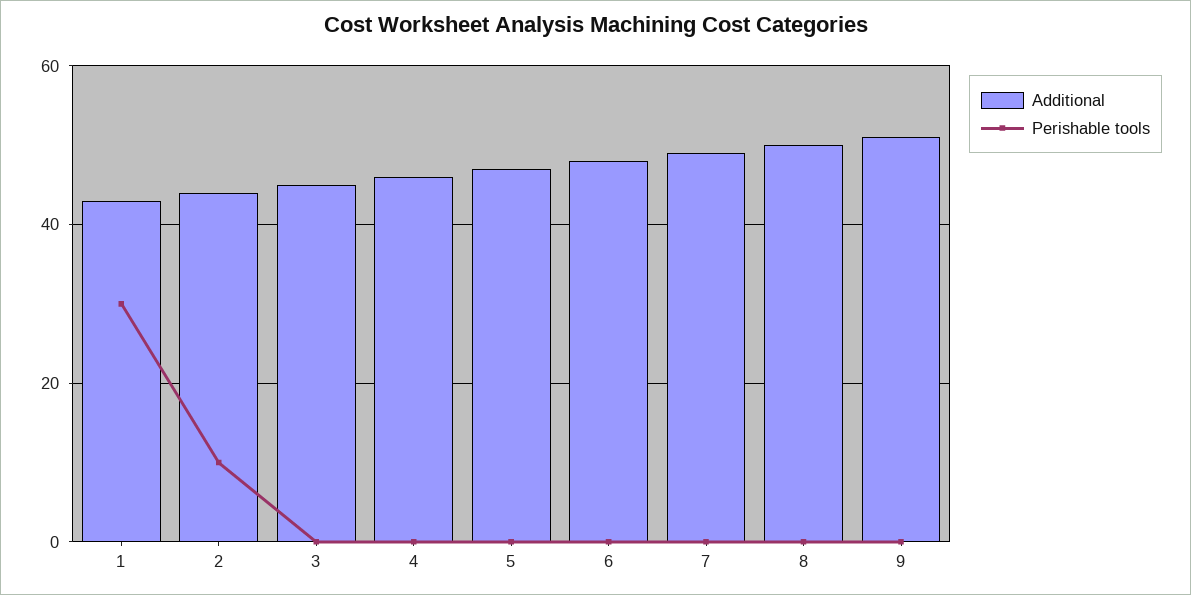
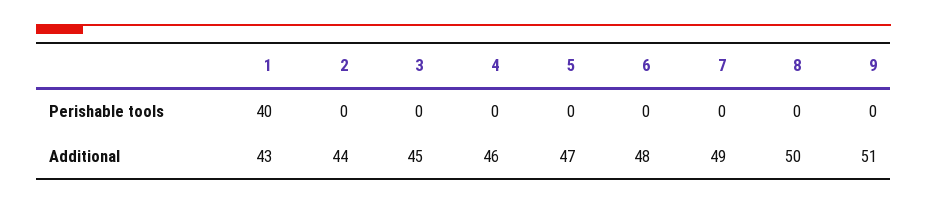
Perishable tools, 1: 30 -> 40
Perishable tools, 2: 10 -> 0

